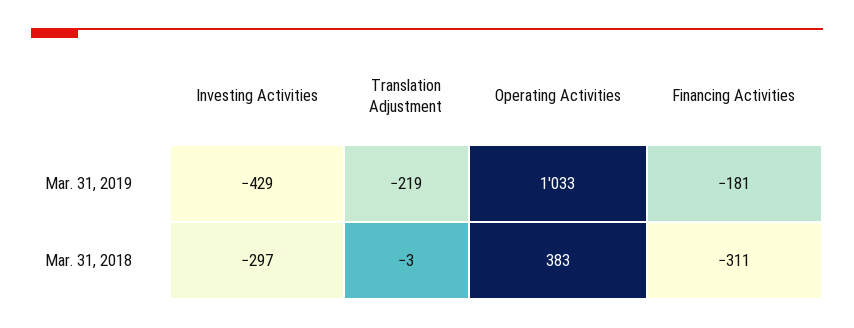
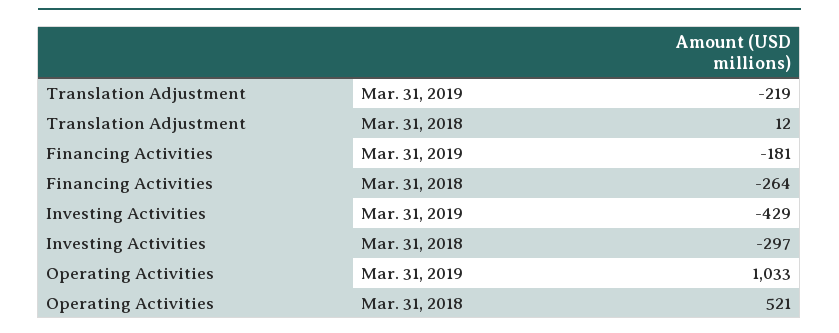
Translation Adjustment, Mar. 31, 2018: -3 -> 12
Operating Activities, Mar. 31, 2018: 383 -> 521
Financing Activities, Mar. 31, 2018: -311 -> -264

